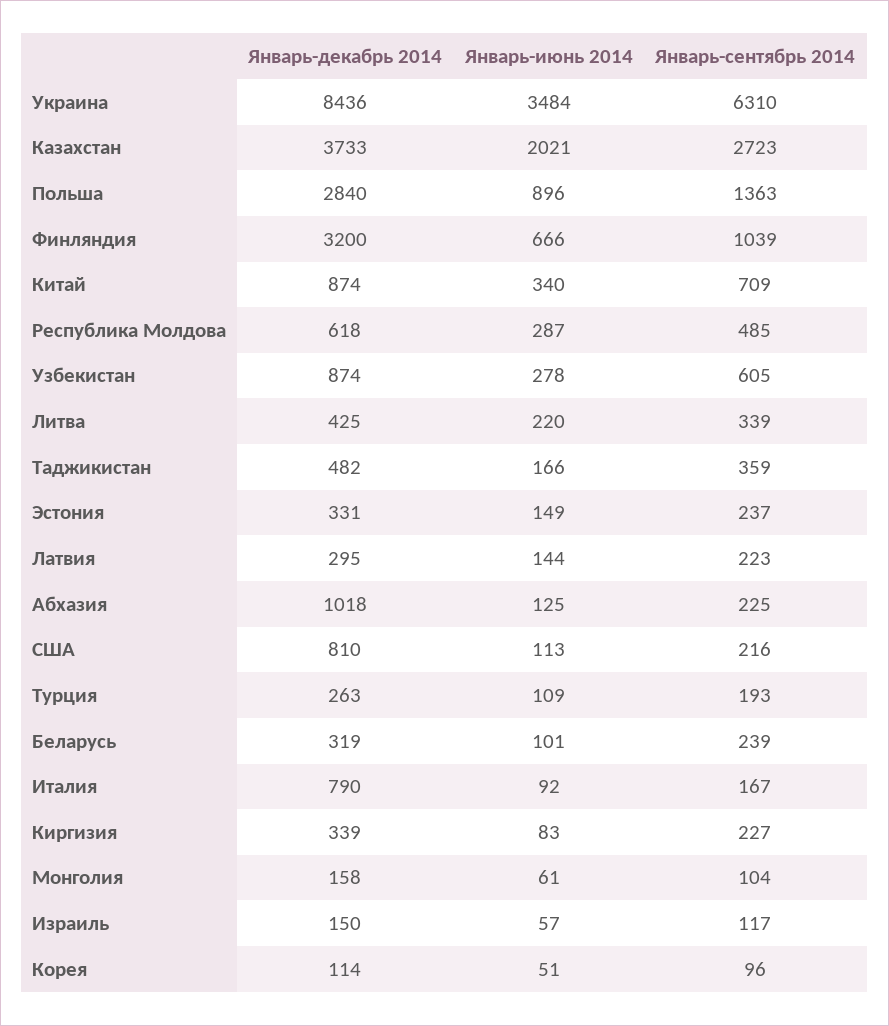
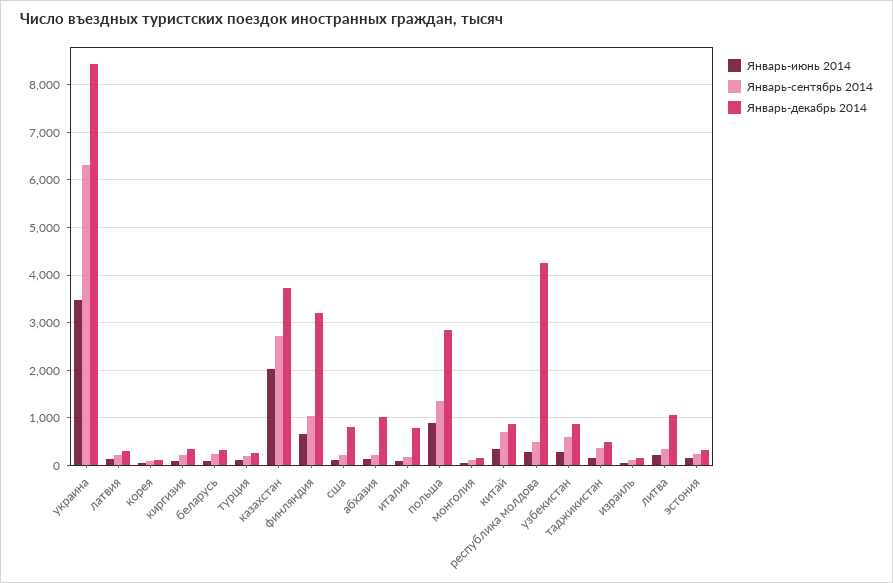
Январь-декабрь 2014, Республика Молдова: 618 -> 4200
Январь-декабрь 2014, Литва: 425 -> 1000

